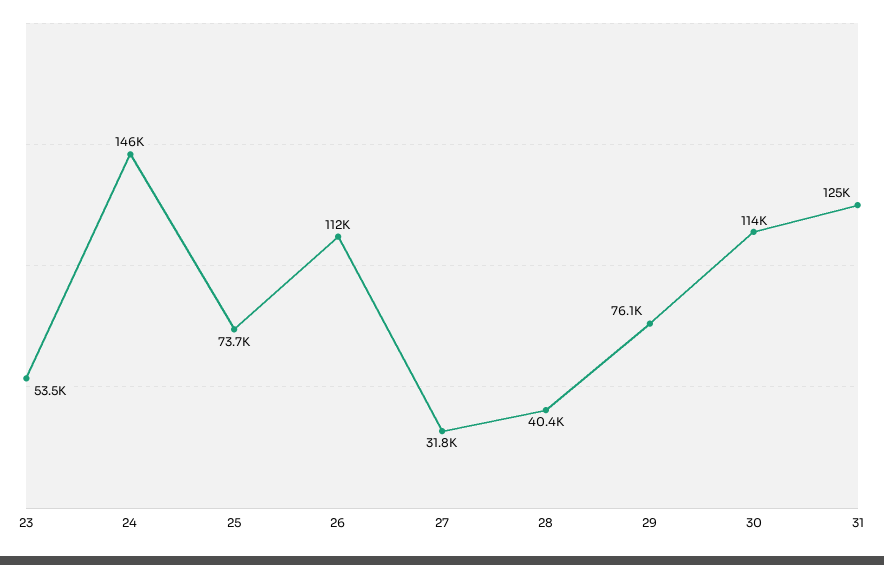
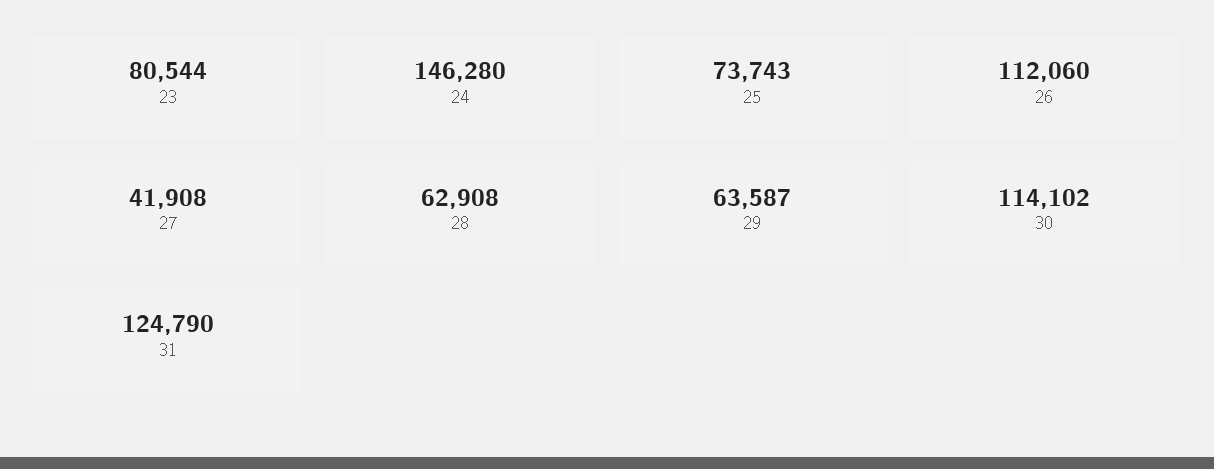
23: 53500 -> 80544
27: 31800 -> 41908
28: 40400 -> 62908
29: 76100 -> 63587

